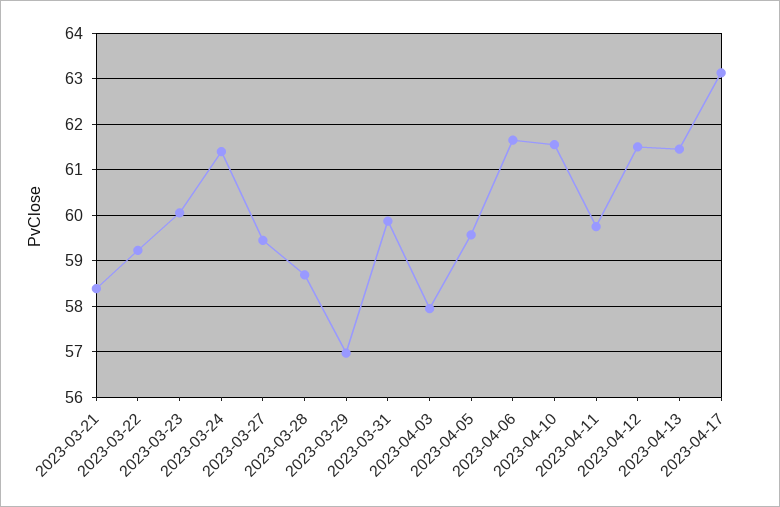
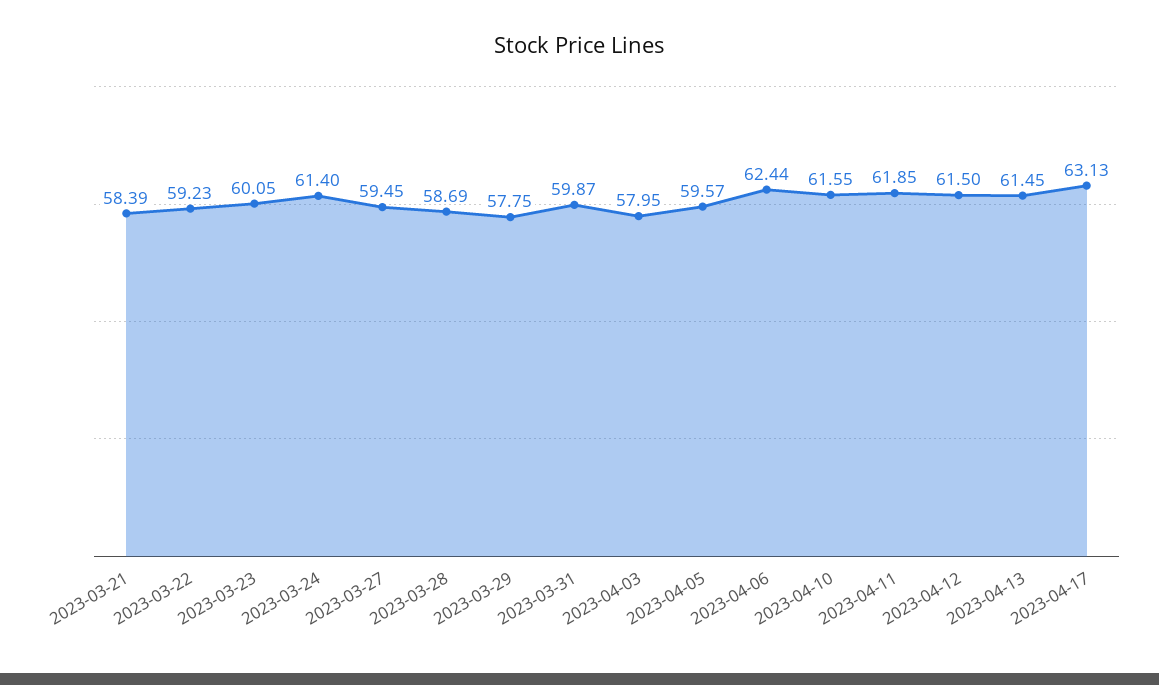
2023-03-29: 57 -> 57.75
2023-04-06: 61.6 -> 62.44
2023-04-11: 59.8 -> 61.85

